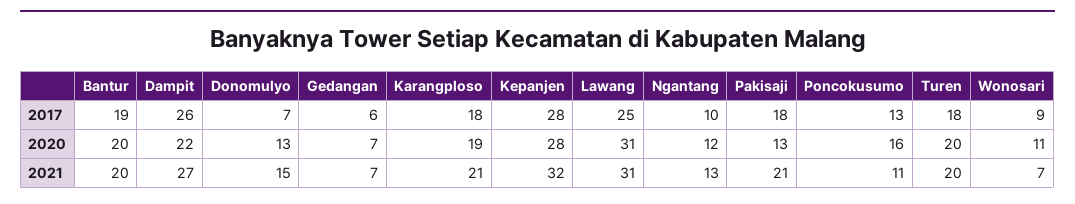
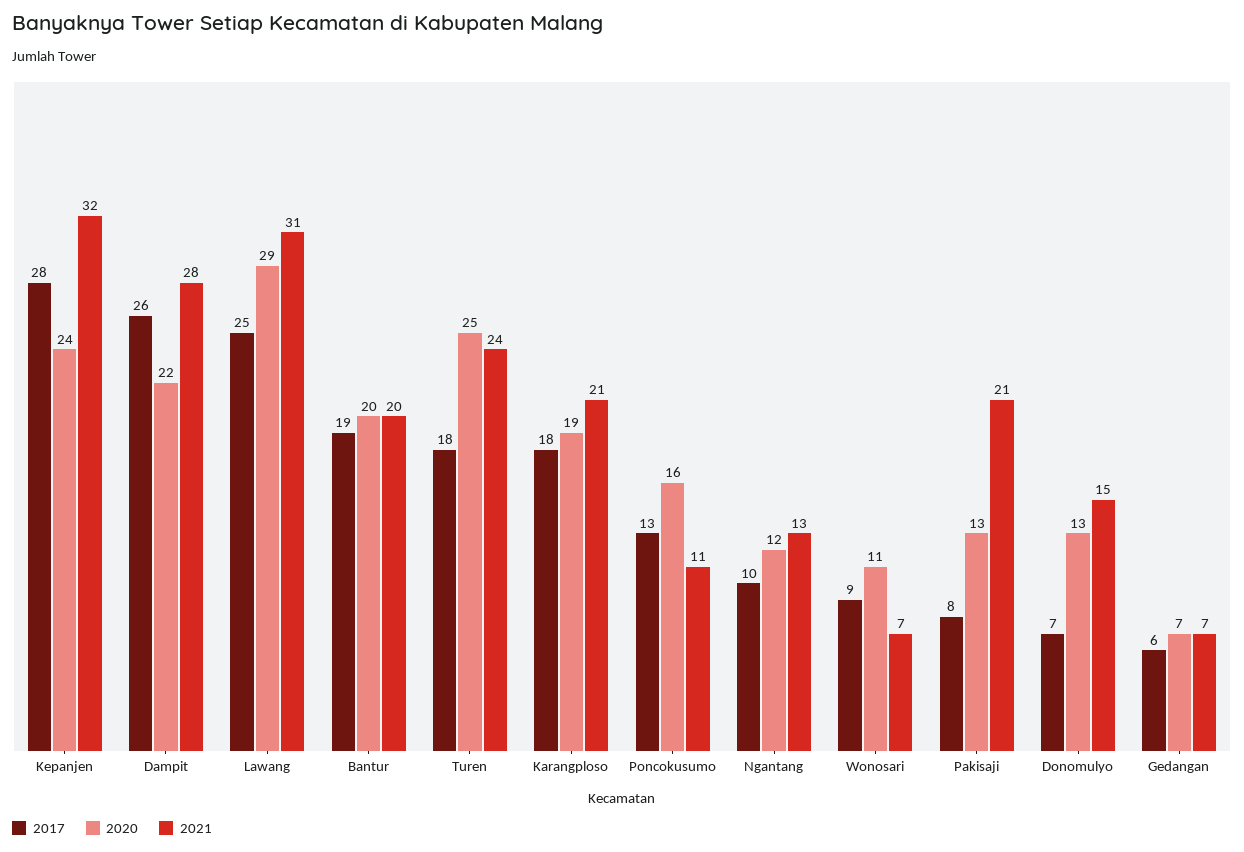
2017, Pakisaji: 18 -> 8
2020, Kepanjen: 28 -> 24
2020, Lawang: 31 -> 29
2020, Turen: 20 -> 25
2021, Dampit: 27 -> 28
2021, Turen: 20 -> 24

